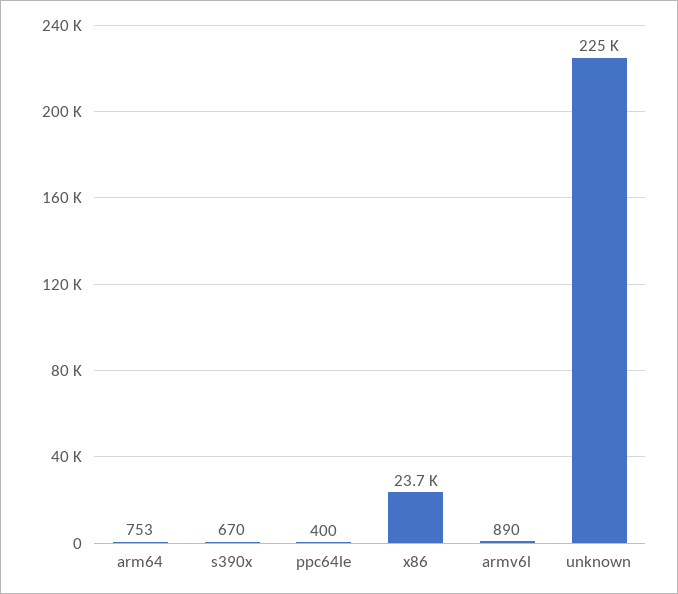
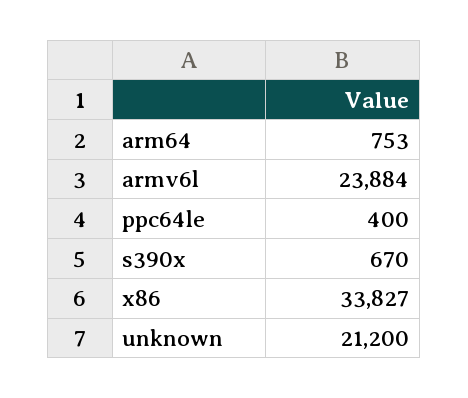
x86: 23700 -> 33827
armv6l: 890 -> 23884
unknown: 225000 -> 21200

